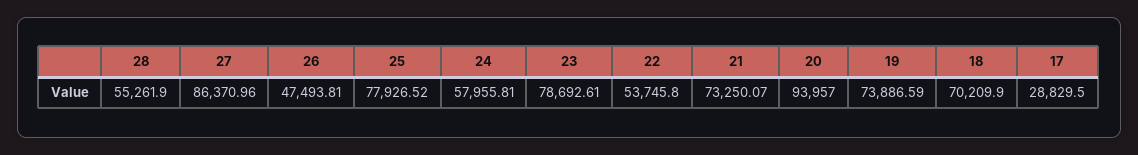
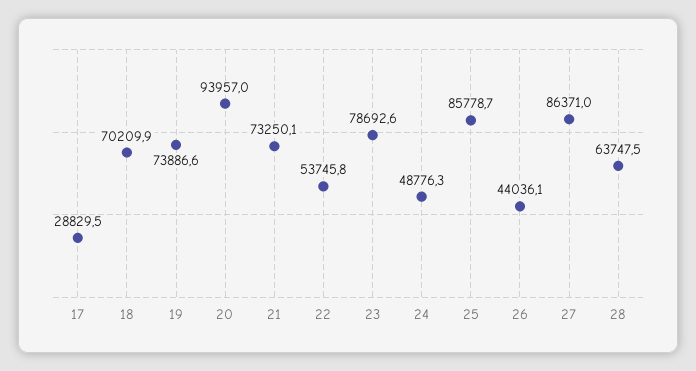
28: 55261.9 -> 63747.5
26: 47493.81 -> 44036.1
25: 77926.52 -> 85778.7
24: 57955.81 -> 48776.3

